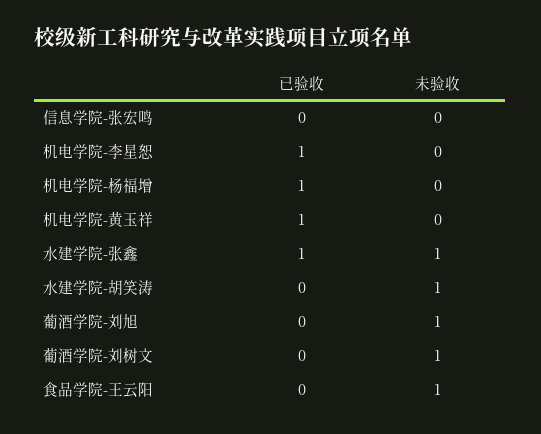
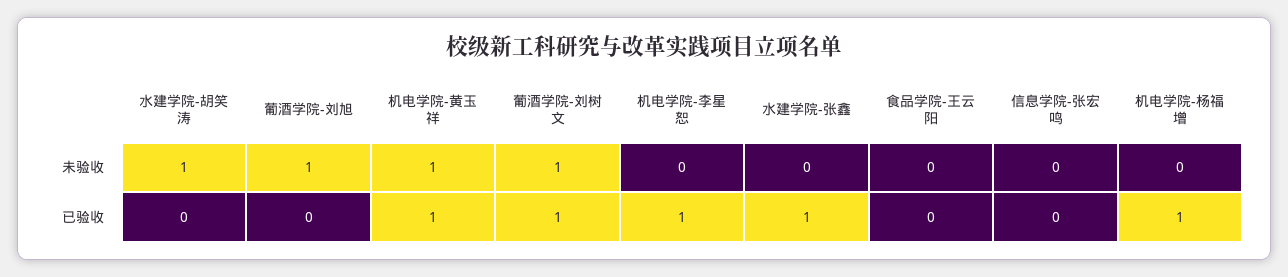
未验收, 机电学院-黄玉祥: 0 -> 1
未验收, 水建学院-张鑫: 1 -> 0
已验收, 葡酒学院-刘树文: 0 -> 1
未验收, 食品学院-王云阳: 1 -> 0

